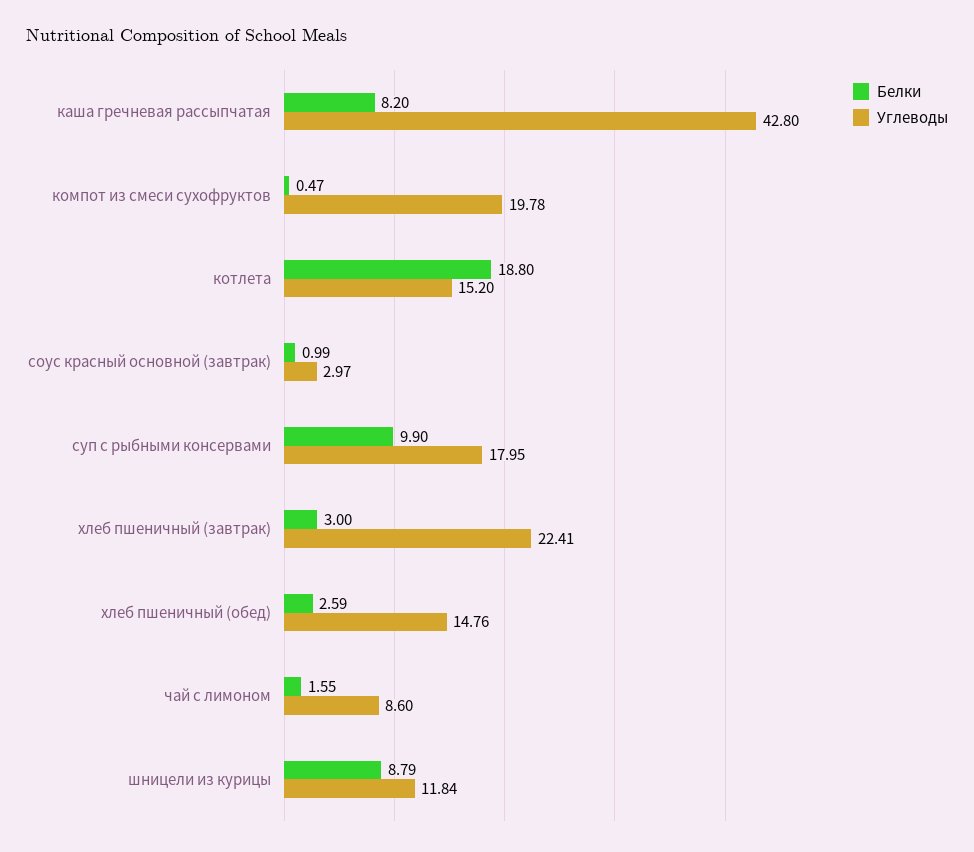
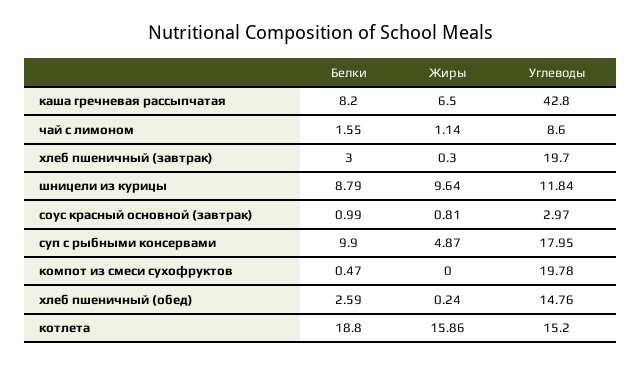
Углеводы, хлеб пшеничный (завтрак): 22.41 -> 19.7
Жиры, каша гречневая рассыпчатая: none -> 6.5
Жиры, чай с лимоном: none -> 1.14
Жиры, хлеб пшеничный (завтрак): none -> 0.3
Жиры, шницели из курицы: none -> 9.64
Жиры, соус красный основной (завтрак): none -> 0.81
Жиры, суп с рыбными консервами: none -> 4.87
Жиры, компот из смеси сухофруктов: none -> 0
Жиры, хлеб пшеничный (обед): none -> 0.24
Жиры, котлета: none -> 15.86

